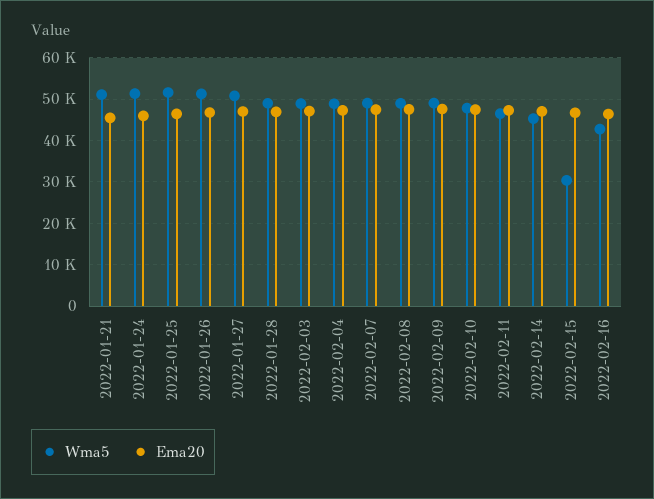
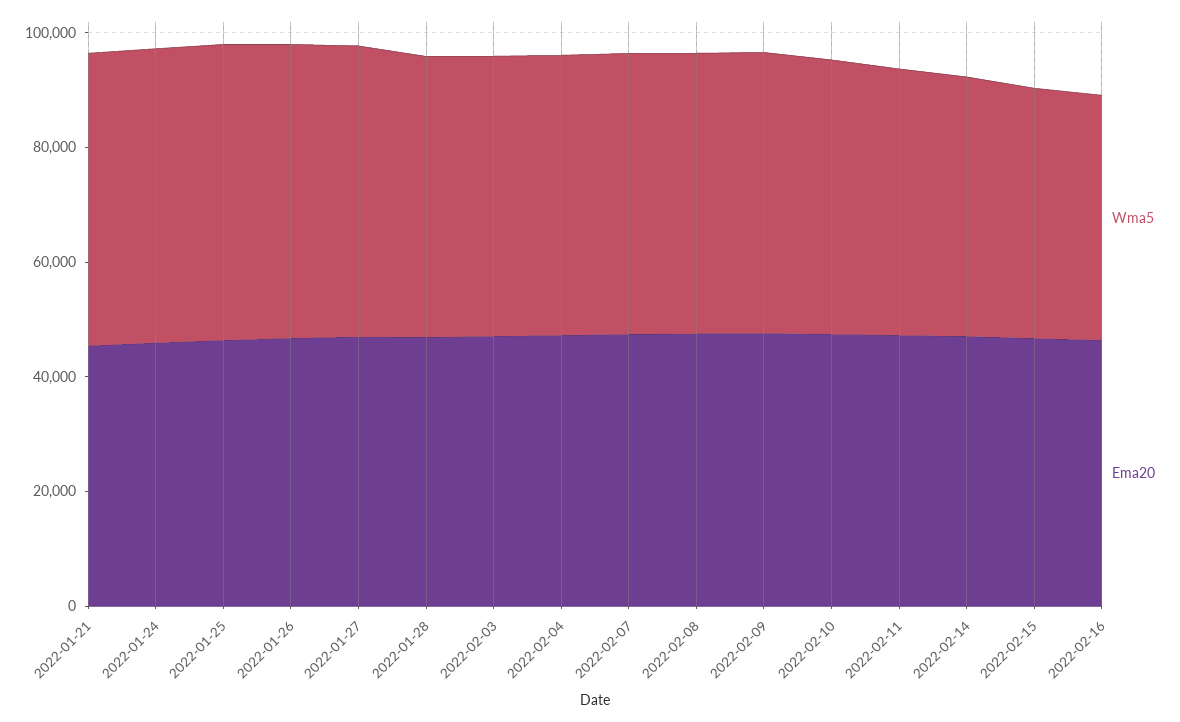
Wma5, 2022-02-15: 30000 -> 45000

